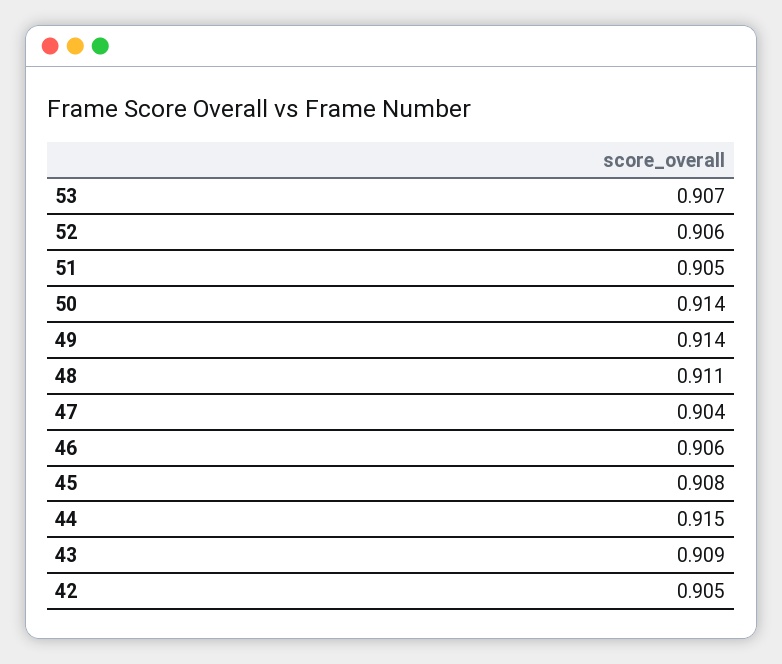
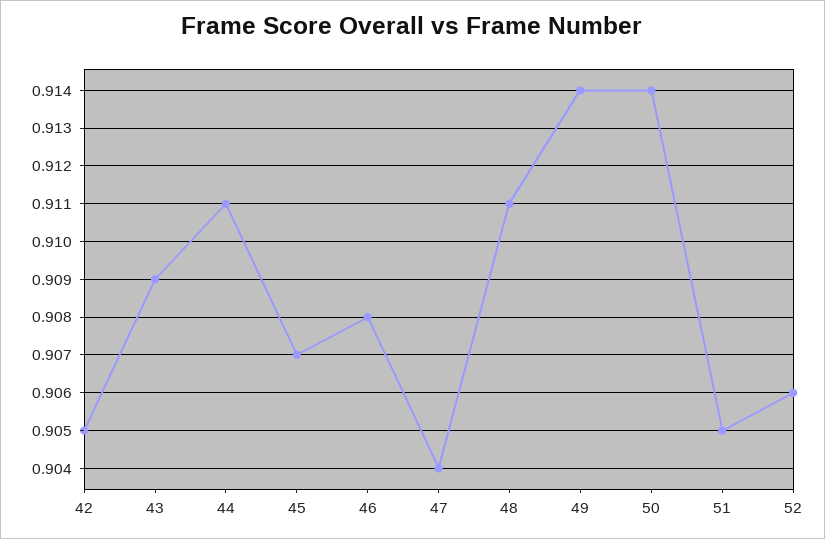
53: 0.907 -> none
46: 0.906 -> 0.908
45: 0.908 -> 0.907
44: 0.915 -> 0.911

